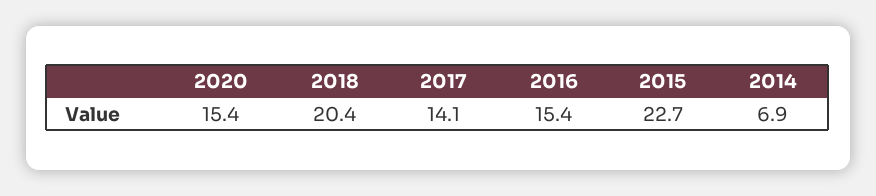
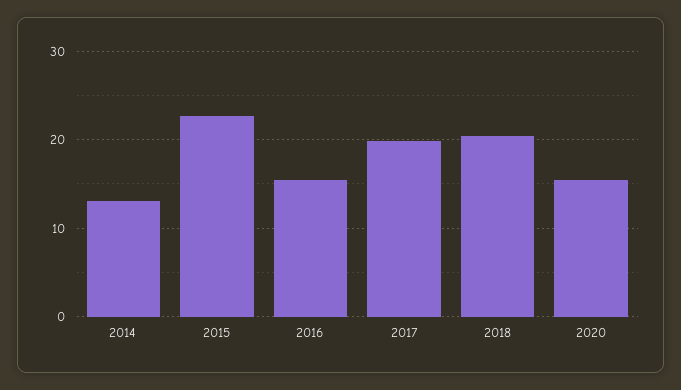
2017: 14.1 -> 20
2014: 6.9 -> 13

